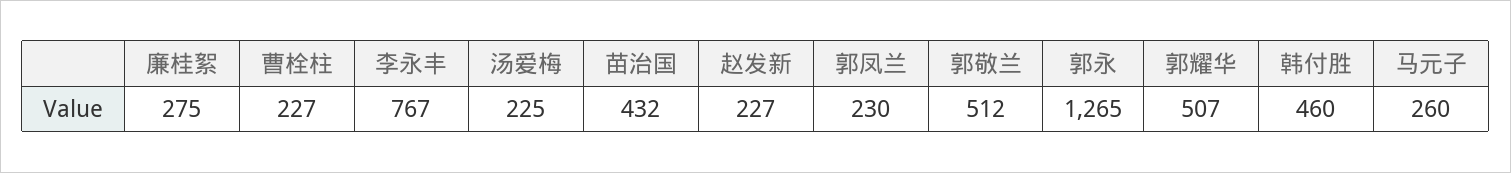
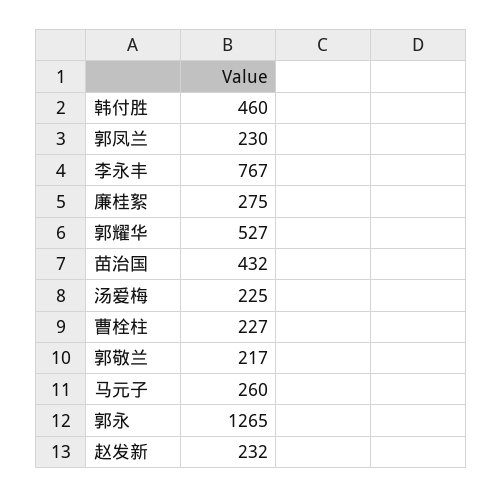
赵发新: 227 -> 232
郭敬兰: 512 -> 217
郭耀华: 507 -> 527

